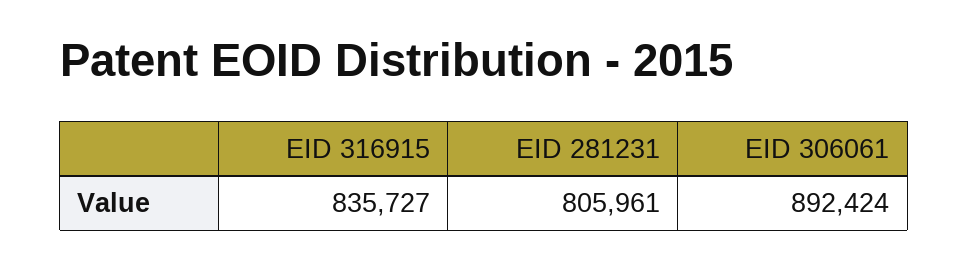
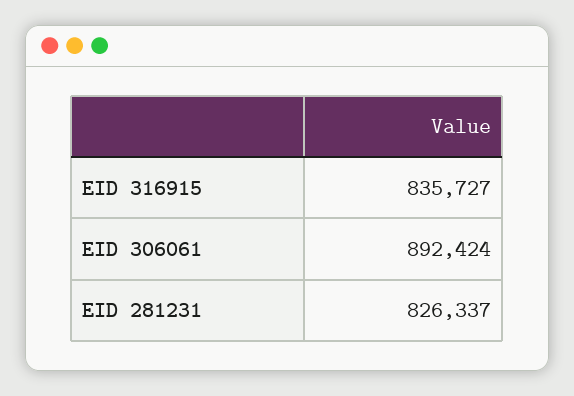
EID 281231: 805961 -> 826337

